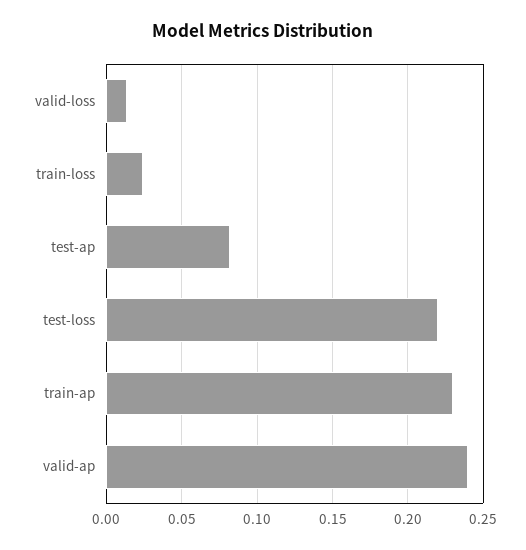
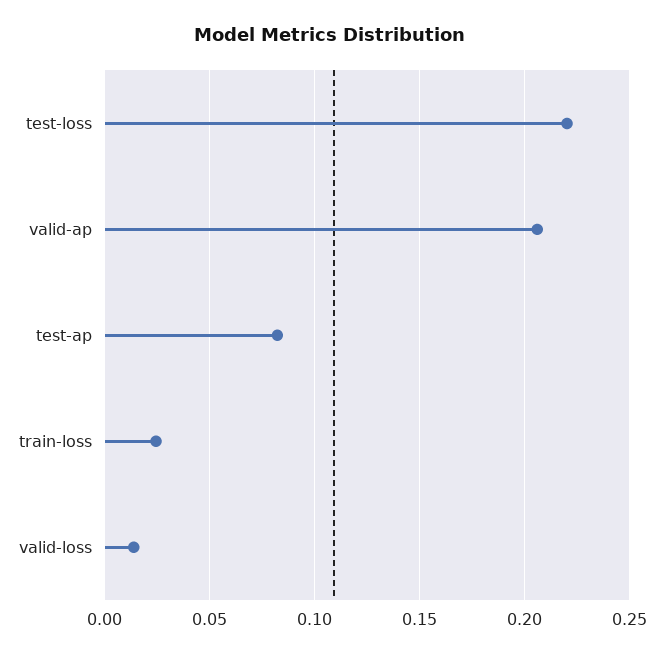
train-ap: 0.23 -> none
valid-ap: 0.24 -> 0.205

